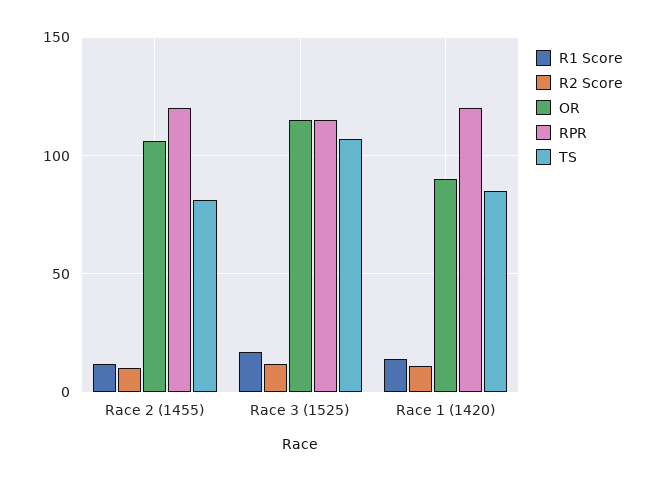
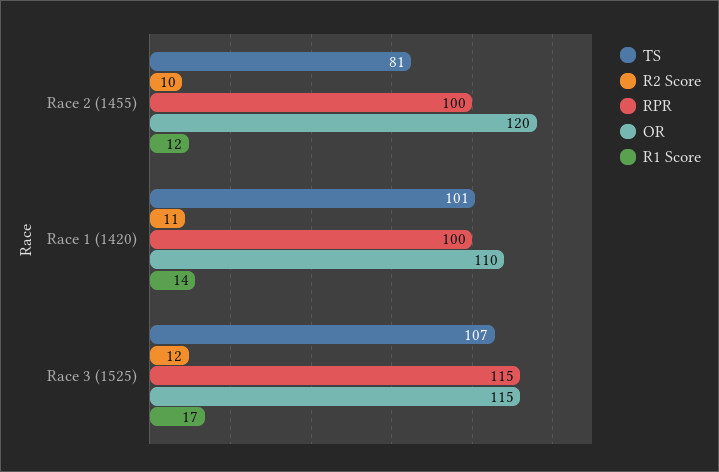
OR, Race 2 (1455): 105 -> 120
RPR, Race 2 (1455): 120 -> 100
OR, Race 1 (1420): 90 -> 110
RPR, Race 1 (1420): 120 -> 100
TS, Race 1 (1420): 85 -> 101

